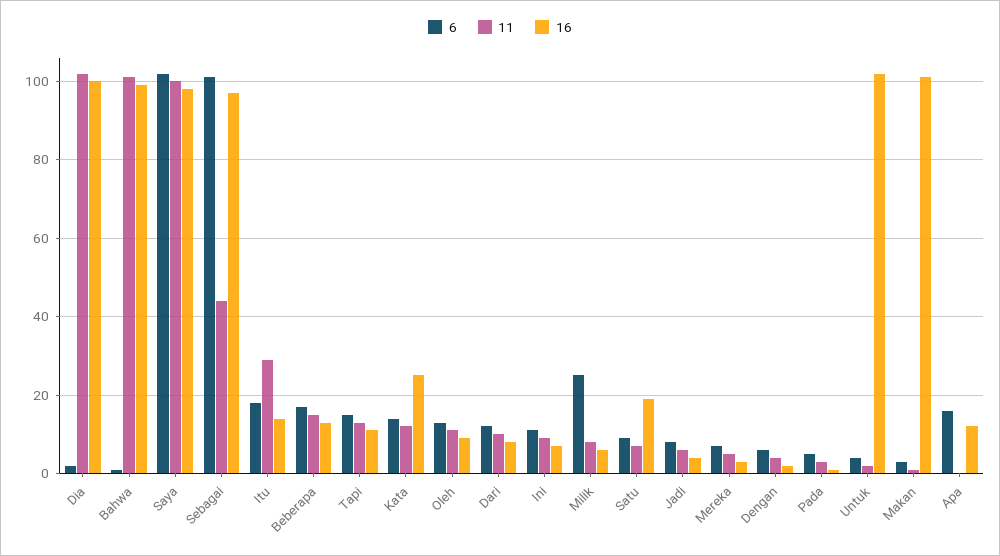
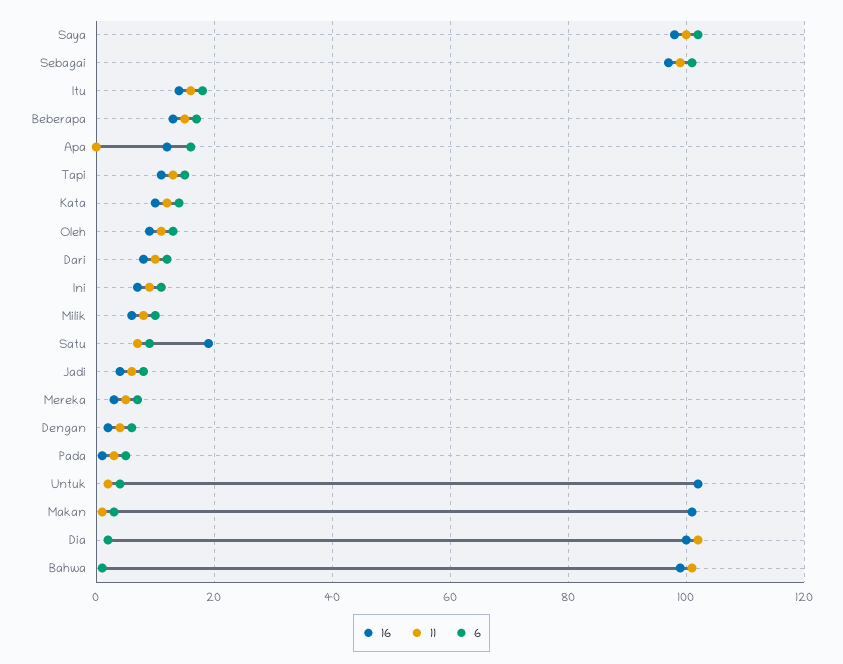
11, Sebagai: 45 -> 100
11, Itu: 30 -> 15
16, Kata: 25 -> 10
6, Milik: 25 -> 10

